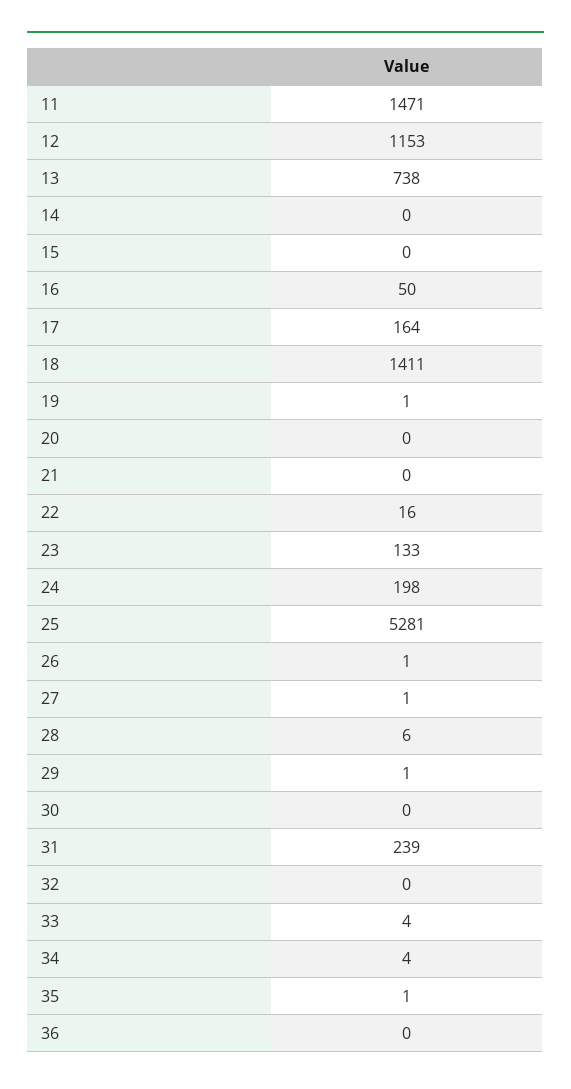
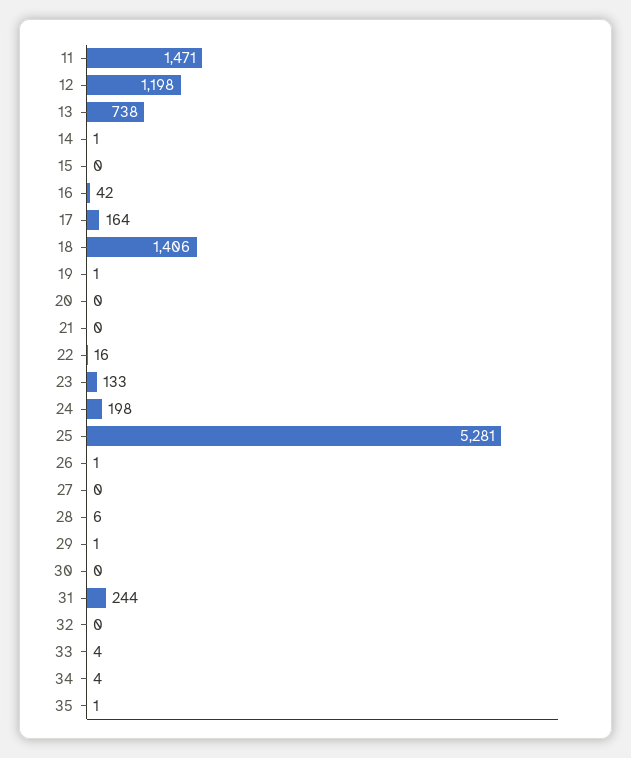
12: 1153 -> 1198
14: 0 -> 1
16: 50 -> 42
18: 1411 -> 1406
27: 1 -> 0
31: 239 -> 244
36: 0 -> none

